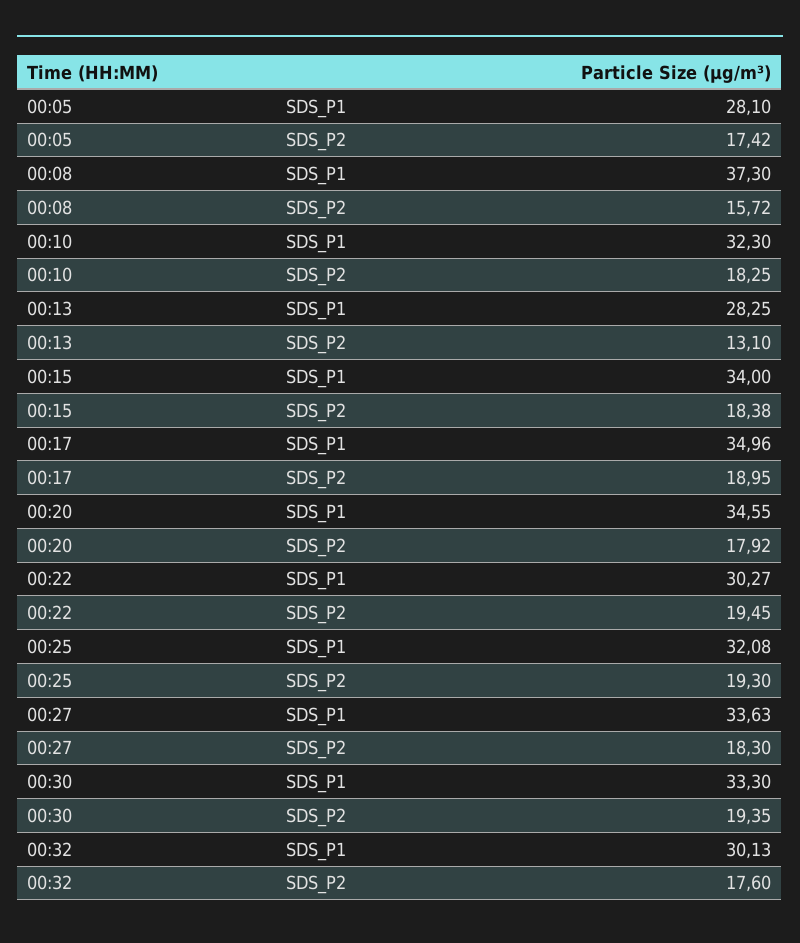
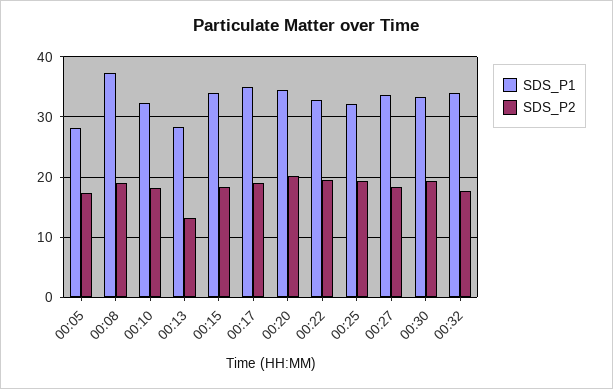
SDS_P2, 00:08: 15.72 -> 19
SDS_P2, 00:20: 17.92 -> 20
SDS_P1, 00:22: 30.27 -> 33
SDS_P1, 00:32: 30.13 -> 34

